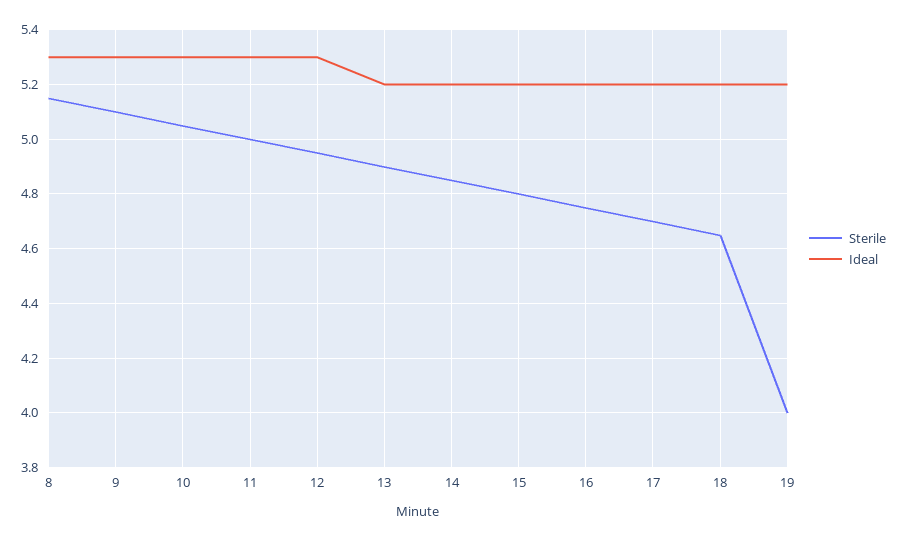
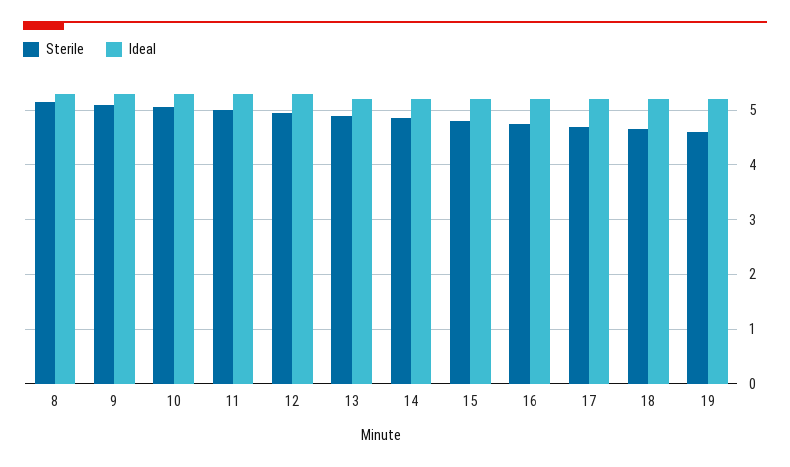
Sterile, 19: 4 -> 4.6

